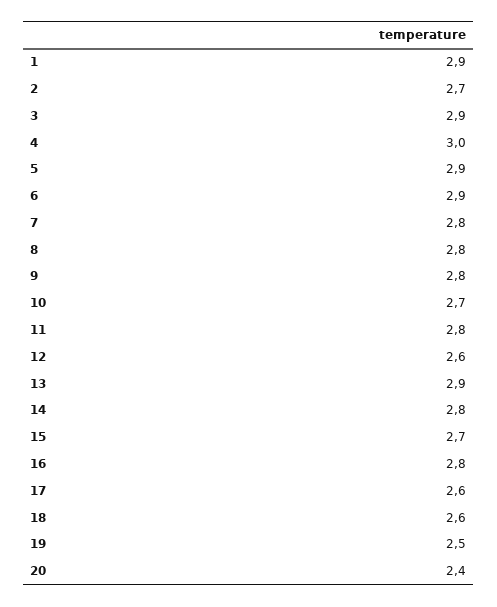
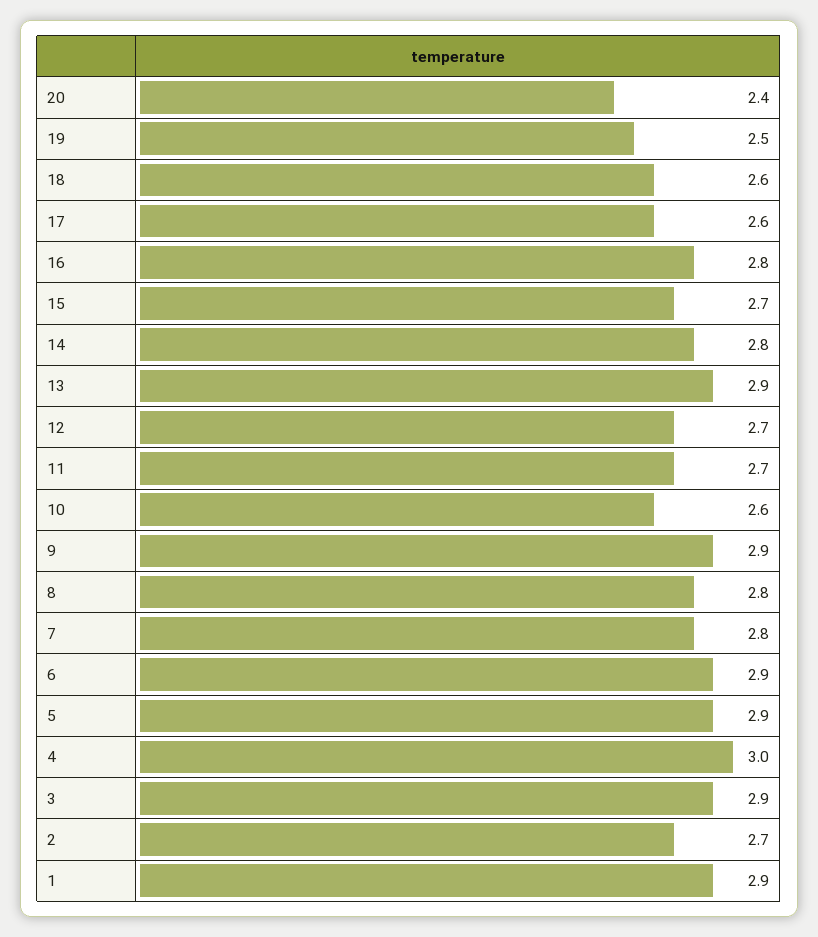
9: 2.8 -> 2.9
10: 2.7 -> 2.6
11: 2.8 -> 2.7
12: 2.6 -> 2.7

